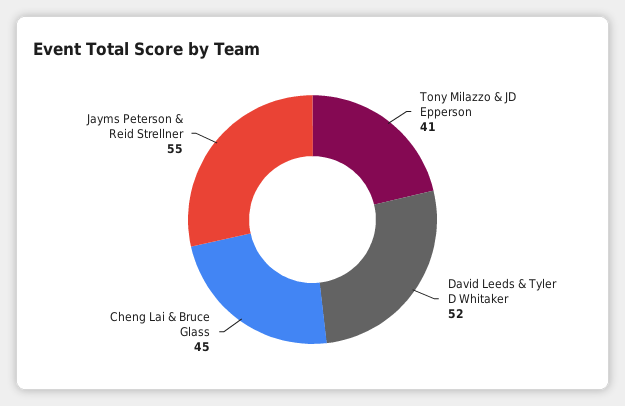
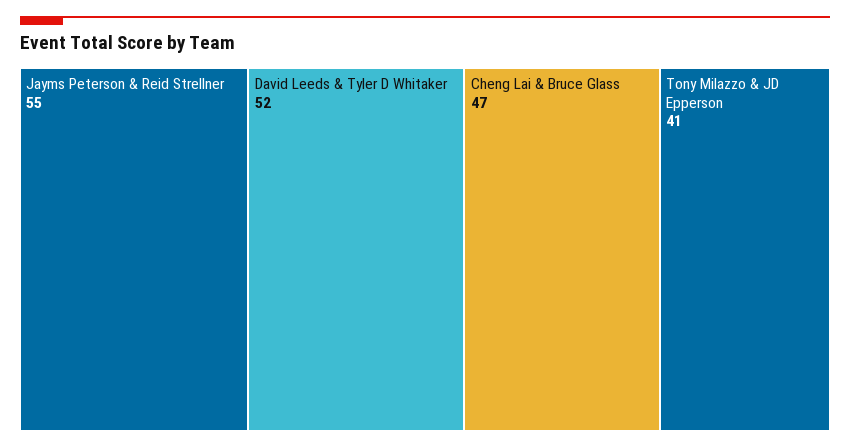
Cheng Lai & Bruce Glass: 45 -> 47

